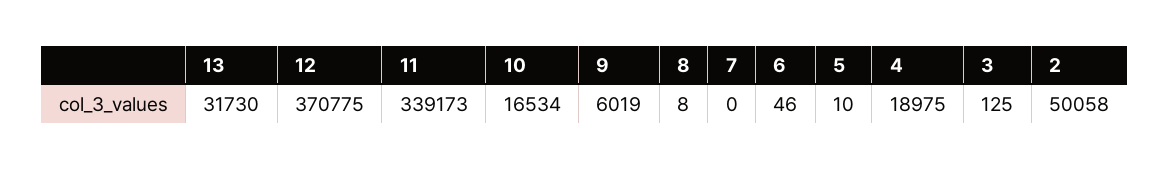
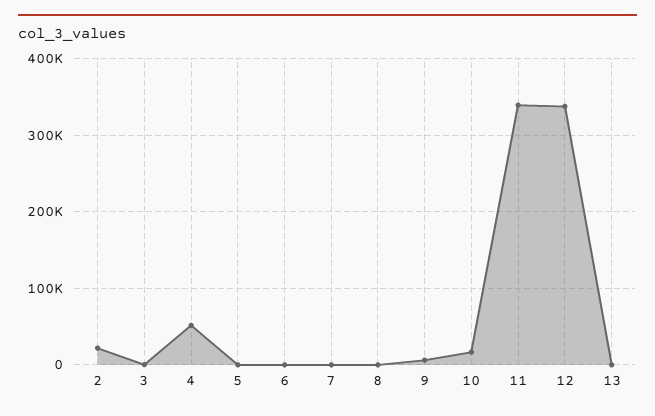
13: 31730 -> 0
12: 370775 -> 340000
4: 18975 -> 50000
2: 50058 -> 20000

